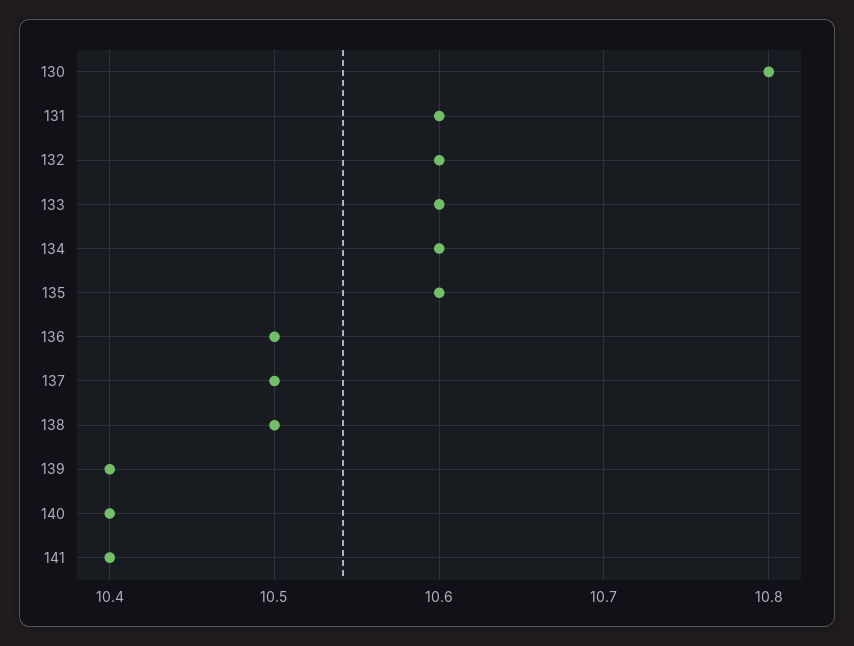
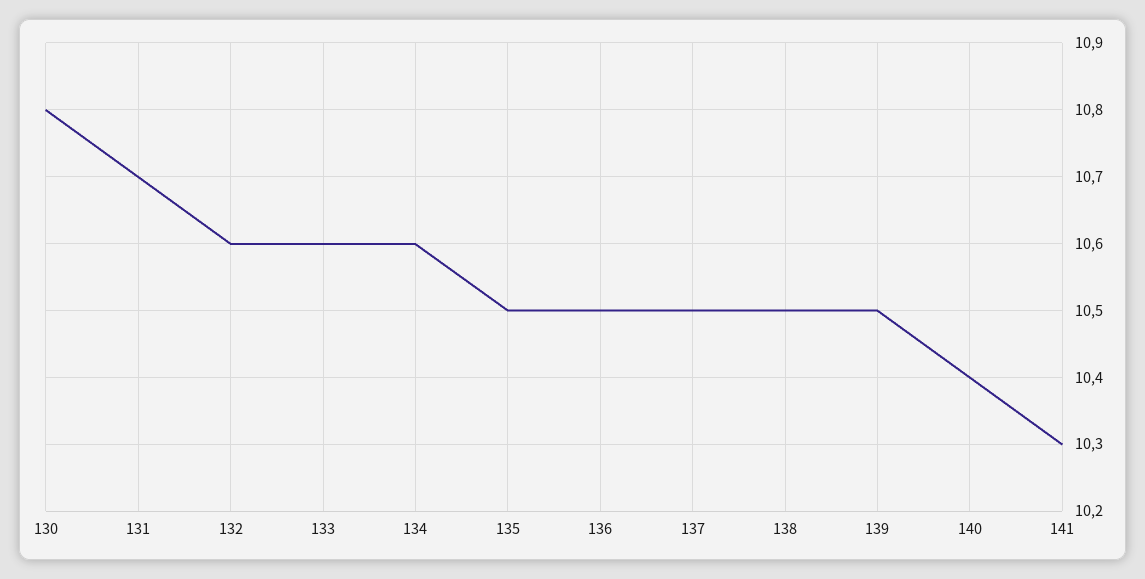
131: 10.6 -> 10.7
135: 10.6 -> 10.5
139: 10.4 -> 10.5
141: 10.4 -> 10.3

